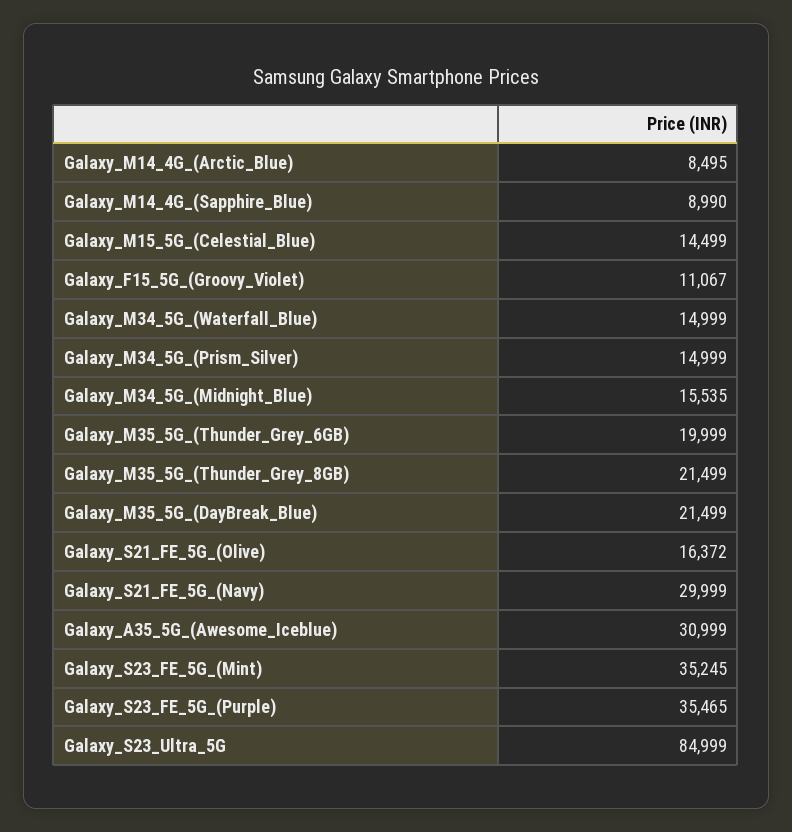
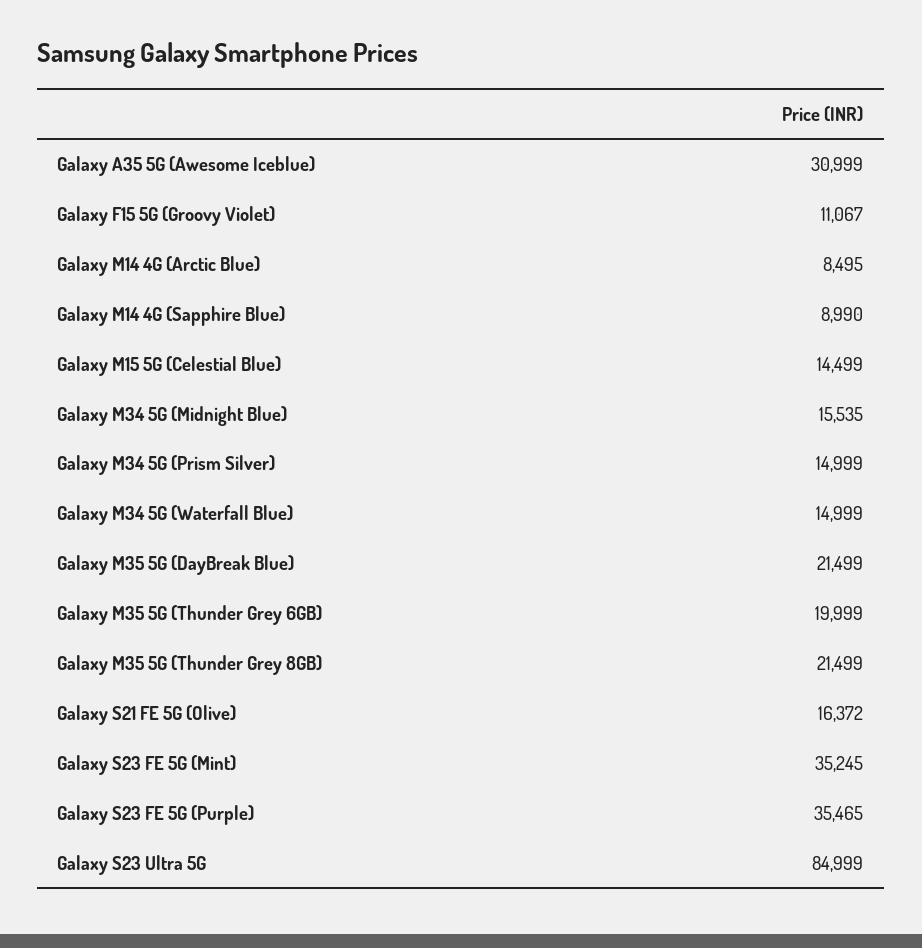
Galaxy_S21_FE_5G_(Navy): 29999 -> none

